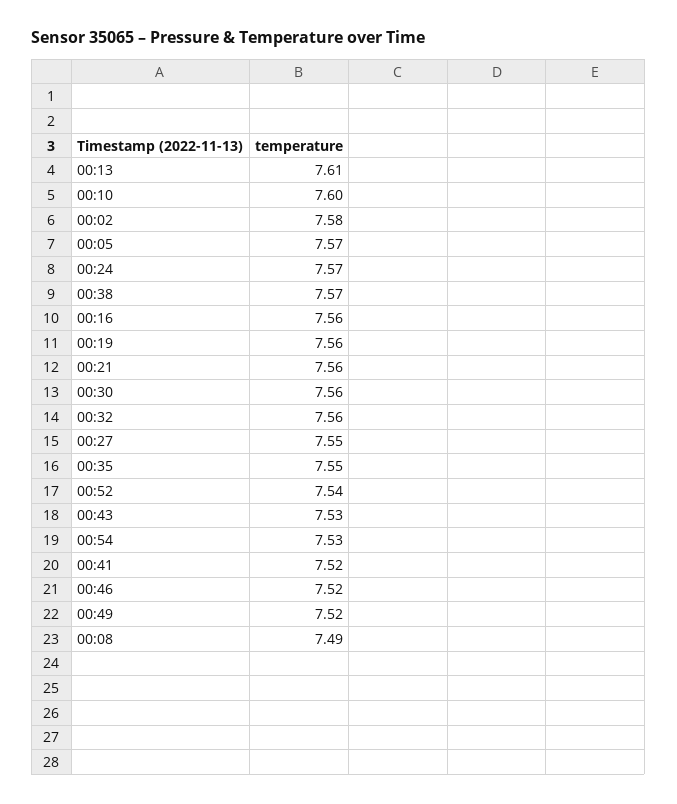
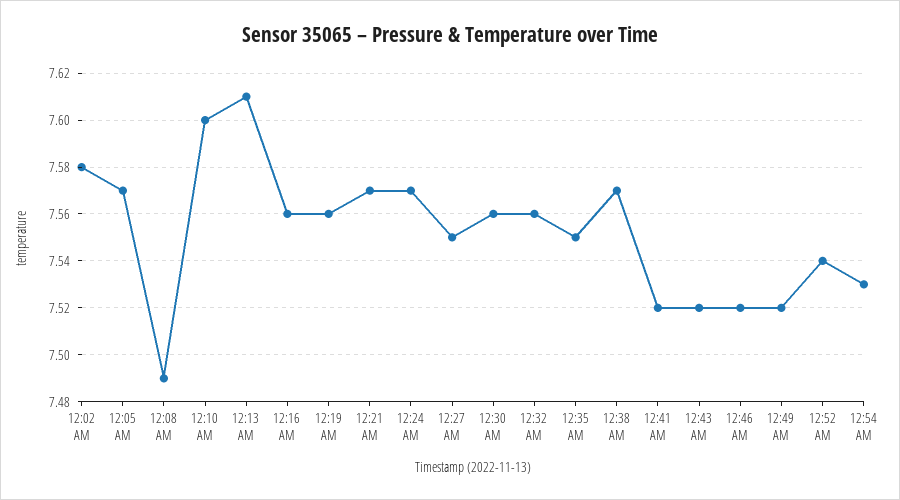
00:21: 7.56 -> 7.57
00:43: 7.53 -> 7.52

